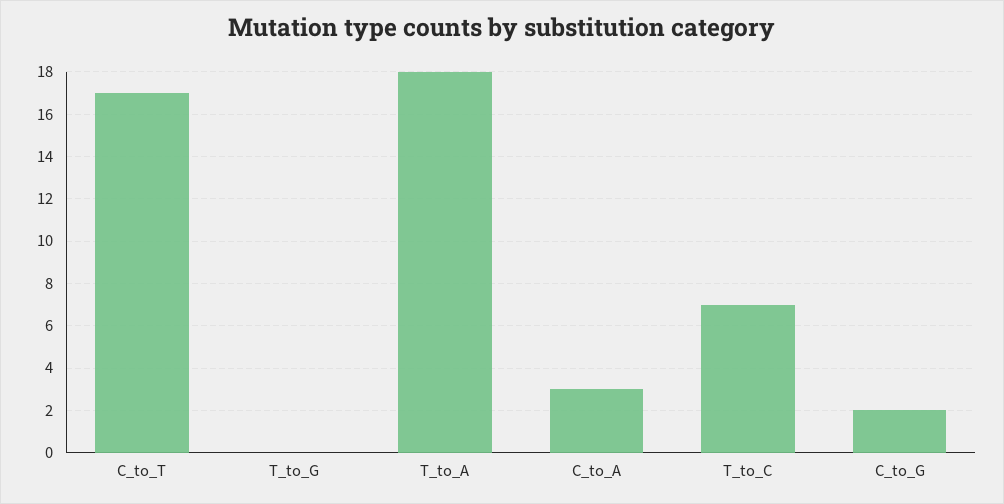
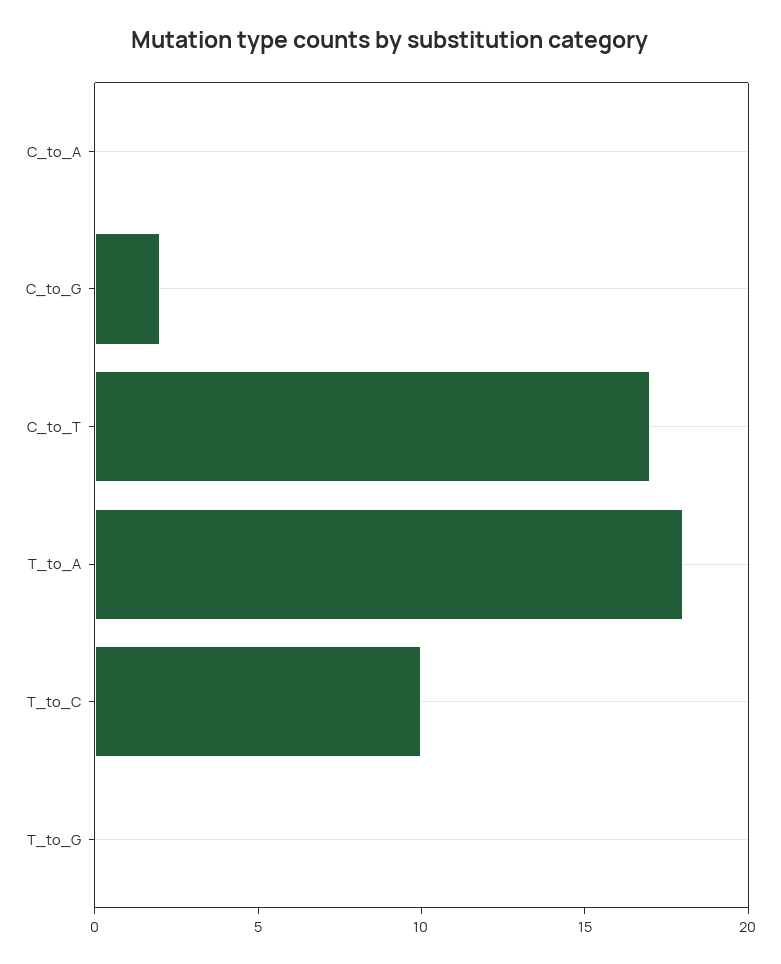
C_to_A: 3 -> 0
T_to_C: 7 -> 10

